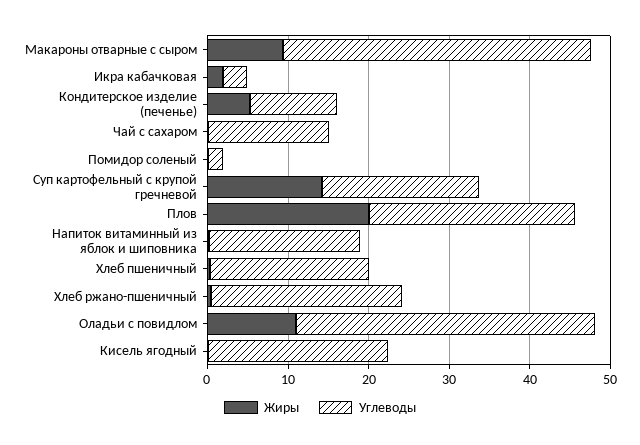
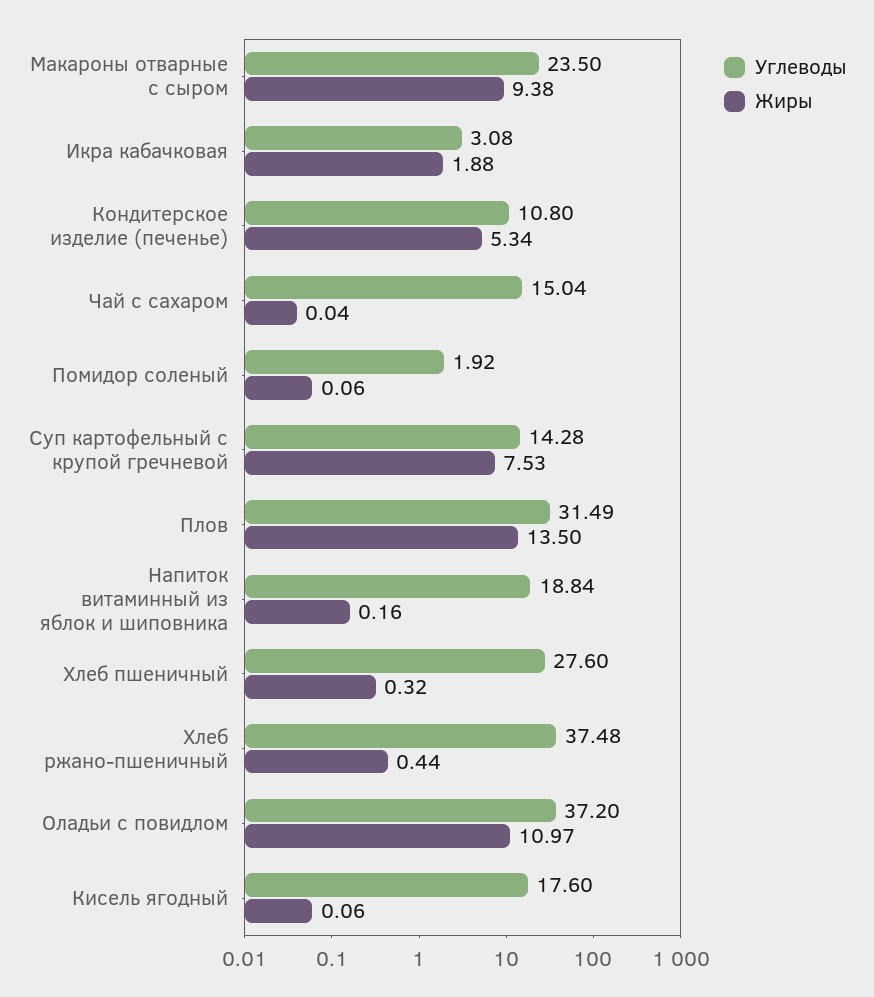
Углеводы, Макароны отварные с сыром: 38 -> 23.5
Жиры, Суп картофельный с крупой гречневой: 14 -> 7.53
Углеводы, Суп картофельный с крупой гречневой: 20 -> 14.28
Жиры, Плов: 20 -> 13.5
Углеводы, Плов: 26 -> 31.49
Углеводы, Хлеб пшеничный: 20 -> 27.6
Углеводы, Хлеб ржано-пшеничный: 24 -> 37.48
Углеводы, Кисель ягодный: 22 -> 17.6

